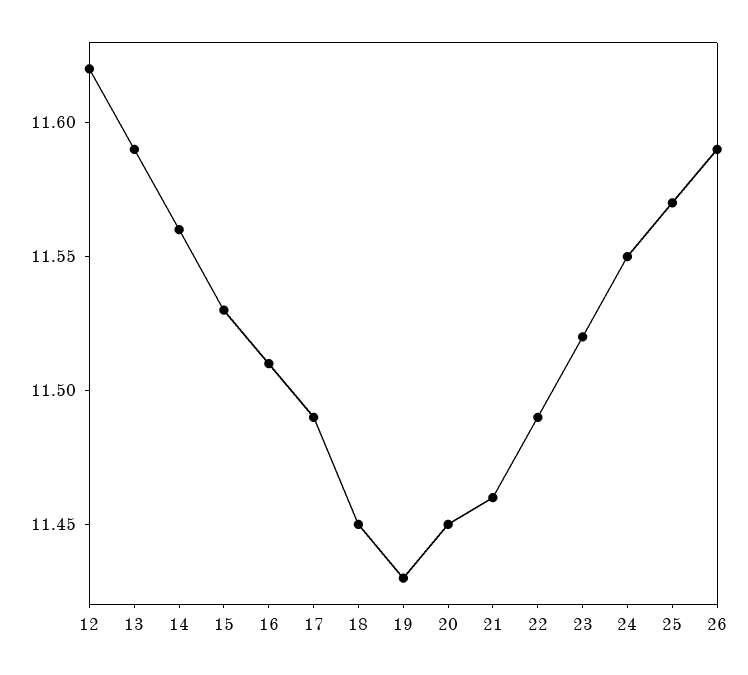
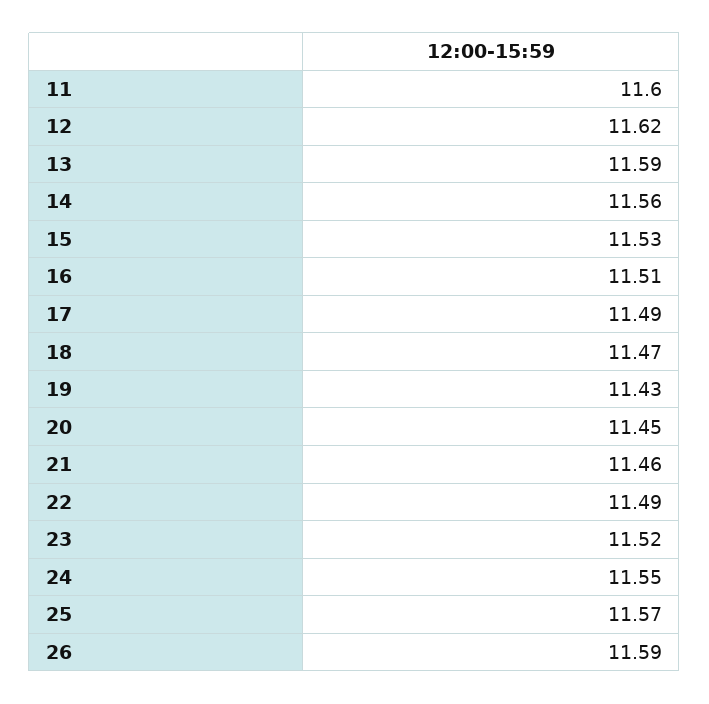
18: 11.45 -> 11.47
11: none -> 11.6

